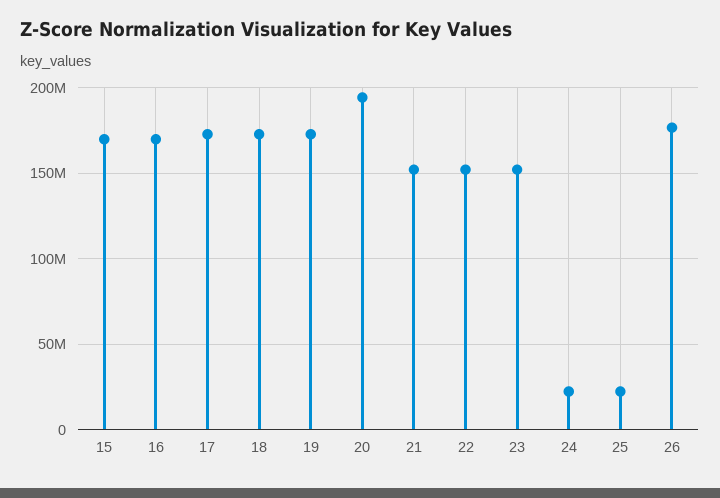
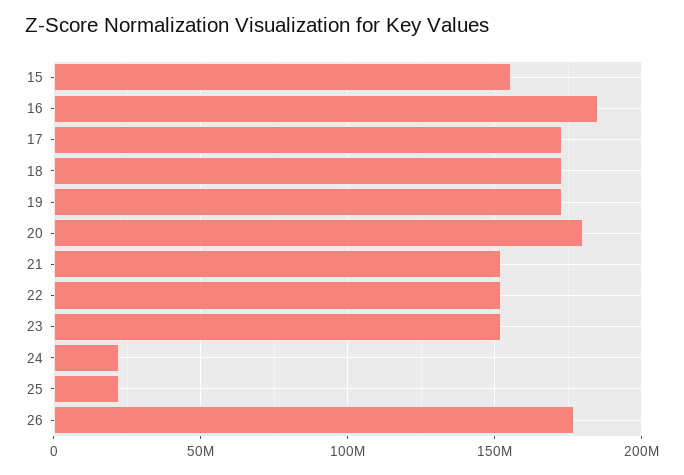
15: 170000000 -> 155000000
16: 170000000 -> 185000000
20: 195000000 -> 180000000

